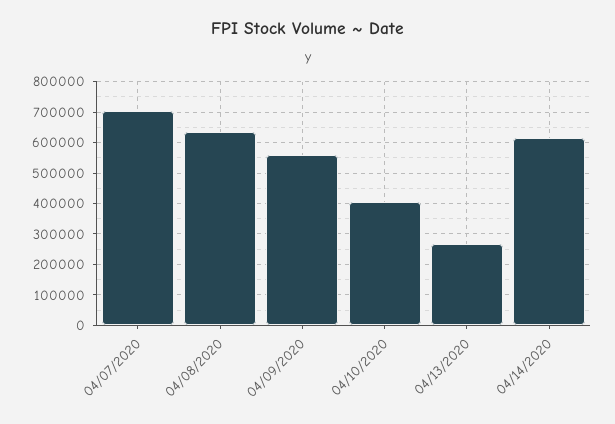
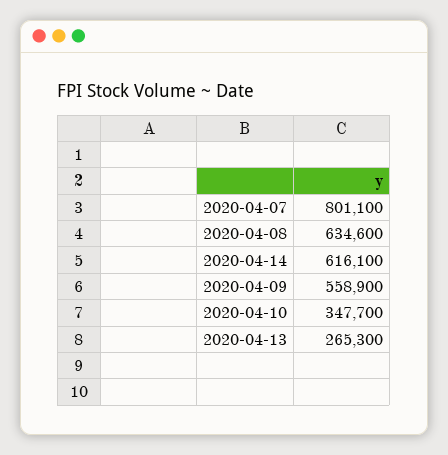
04/07/2020: 700000 -> 801100
04/10/2020: 400000 -> 347700

